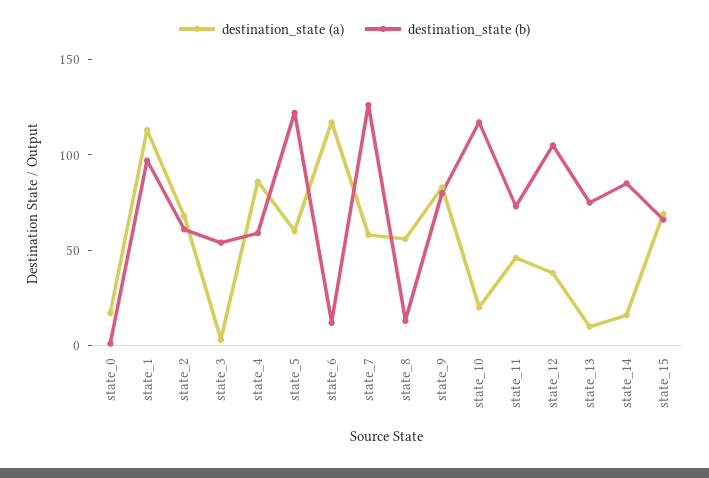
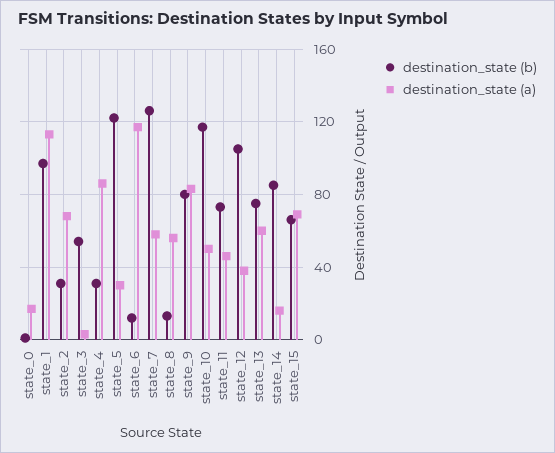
destination_state (b), state_2: 60 -> 30
destination_state (b), state_4: 60 -> 30
destination_state (a), state_5: 60 -> 30
destination_state (a), state_10: 20 -> 50
destination_state (a), state_13: 10 -> 60

